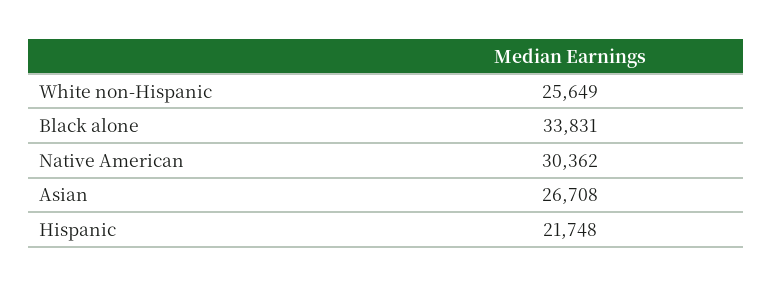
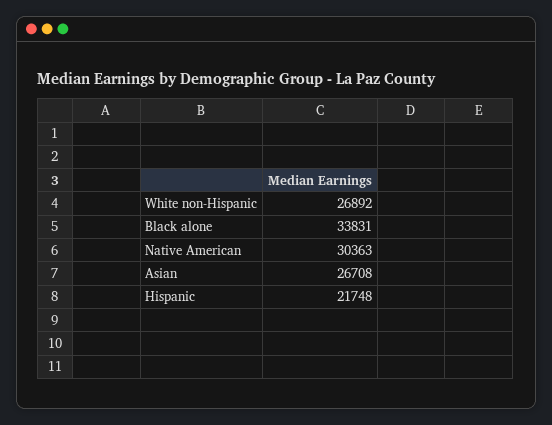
White non-Hispanic: 25649 -> 26892
Native American: 30362 -> 30363

